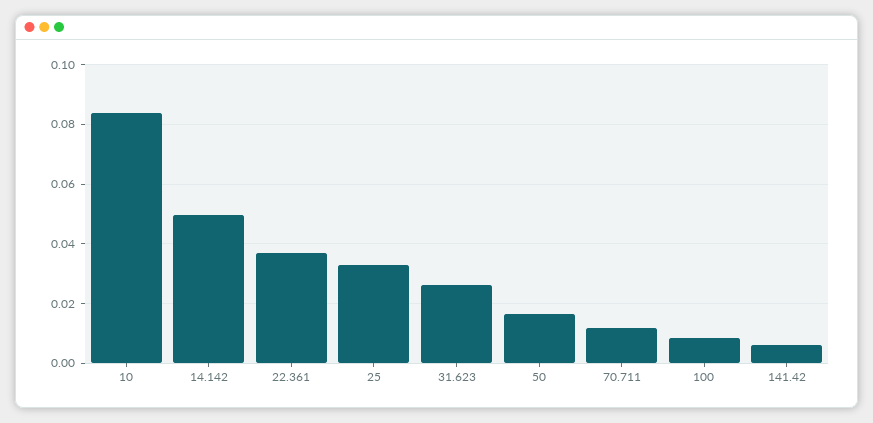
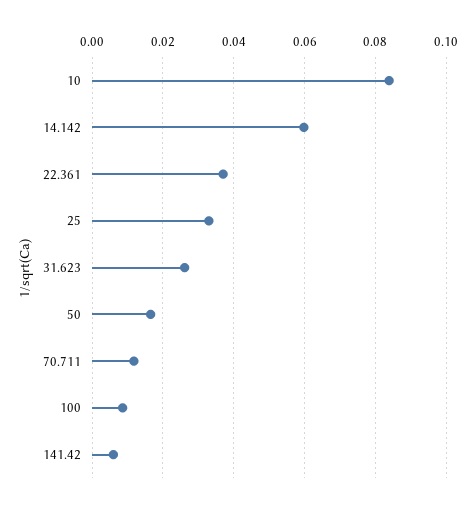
14.142: 0.05 -> 0.06

